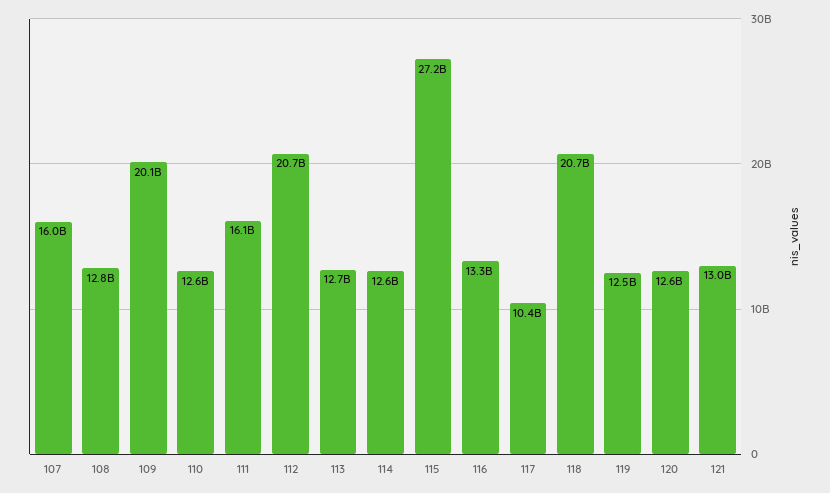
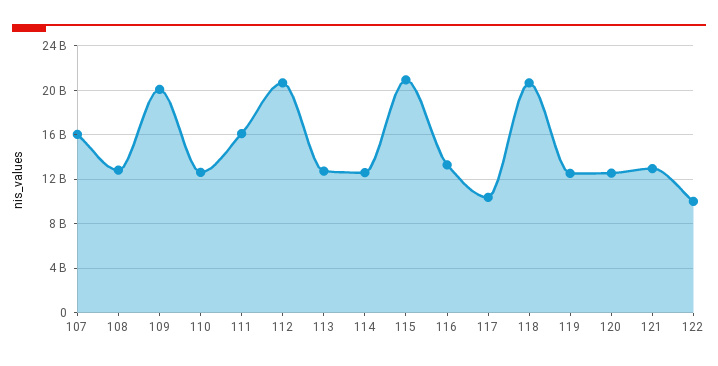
115: 27200000000 -> 21000000000
122: none -> 10000000000

